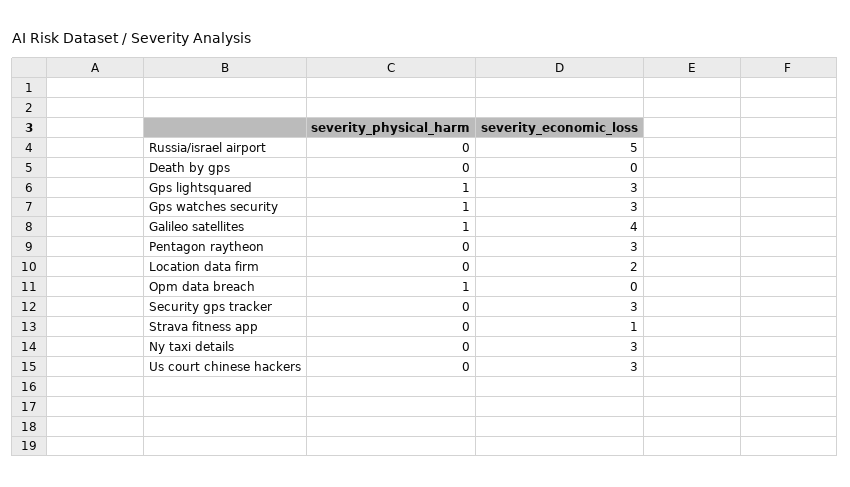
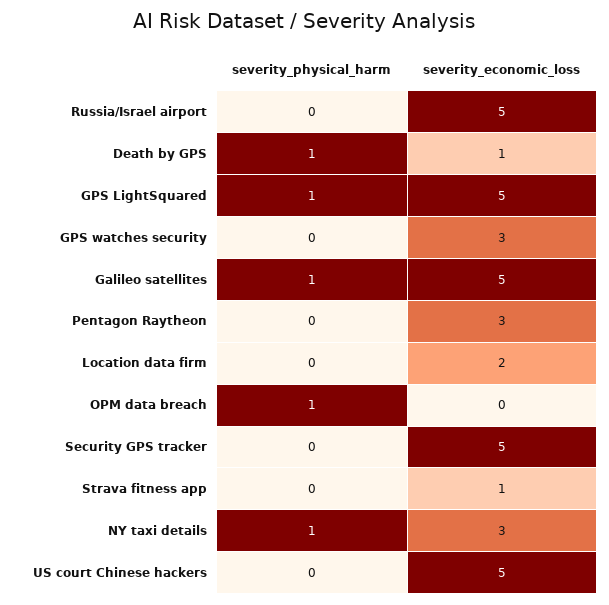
severity_physical_harm, Death by gps: 0 -> 1
severity_economic_loss, Death by gps: 0 -> 1
severity_economic_loss, Gps lightsquared: 3 -> 5
severity_physical_harm, Gps watches security: 1 -> 0
severity_economic_loss, Galileo satellites: 4 -> 5
severity_economic_loss, Security gps tracker: 3 -> 5
severity_physical_harm, Ny taxi details: 0 -> 1
severity_economic_loss, Us court chinese hackers: 3 -> 5

